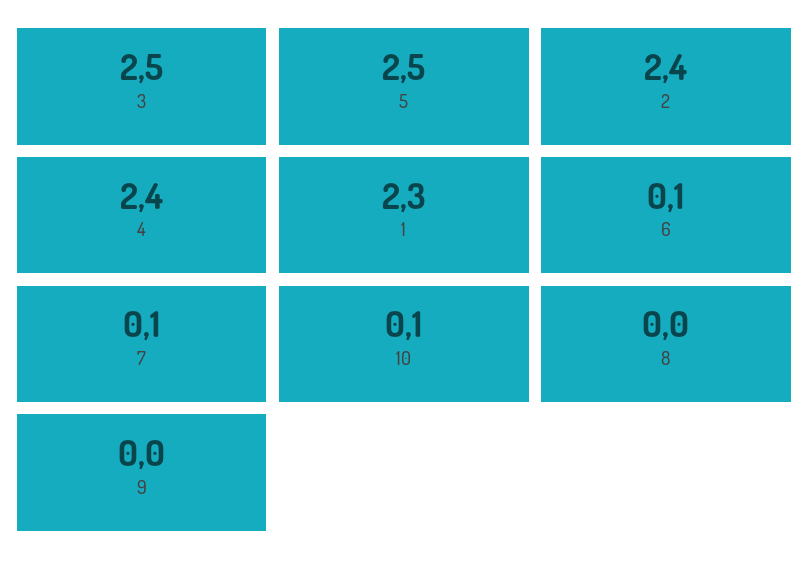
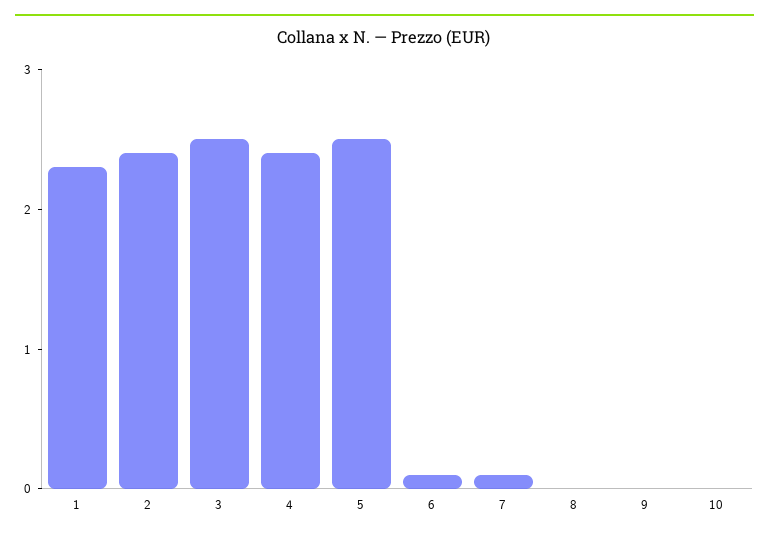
10: 0.1 -> 0

